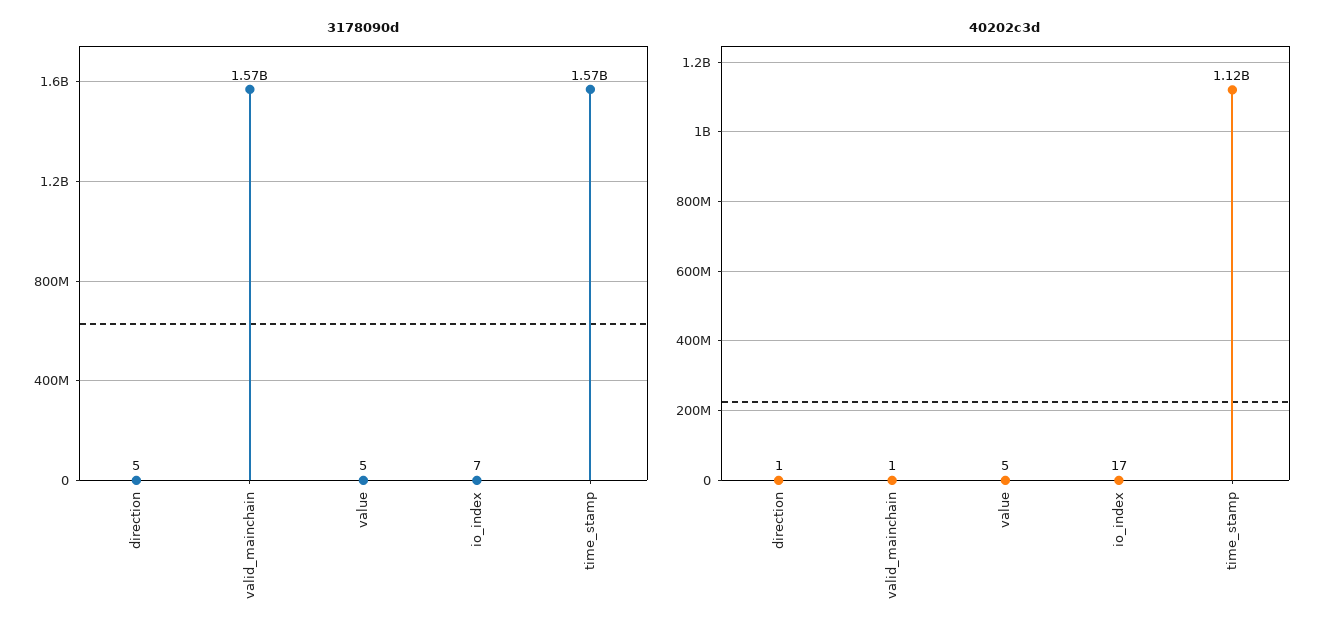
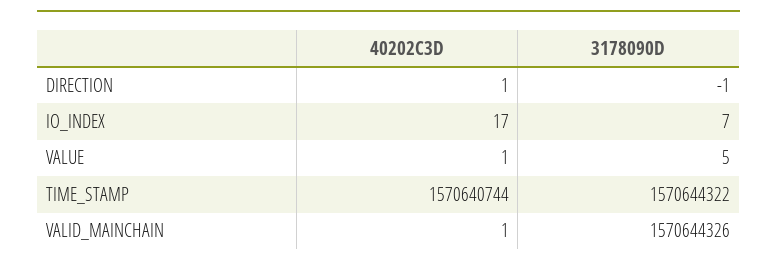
3178090d, direction: 5 -> -1
40202c3d, value: 5 -> 1
40202c3d, time_stamp: 1120000000 -> 1570640744

